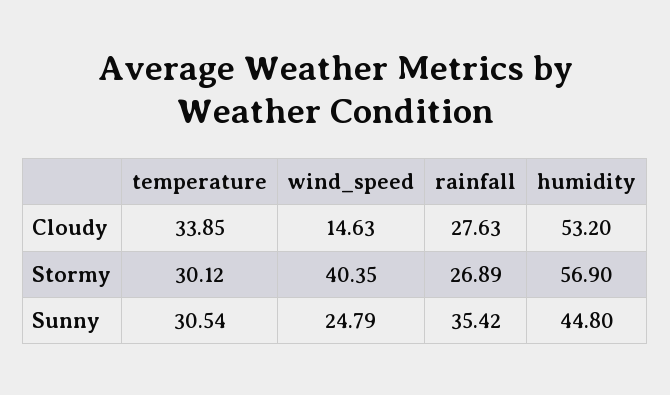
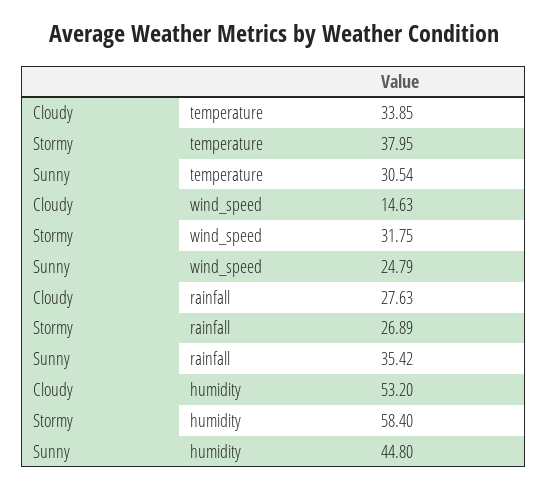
temperature, Stormy: 30.12 -> 37.95
wind_speed, Stormy: 40.35 -> 31.75
humidity, Stormy: 56.9 -> 58.4

